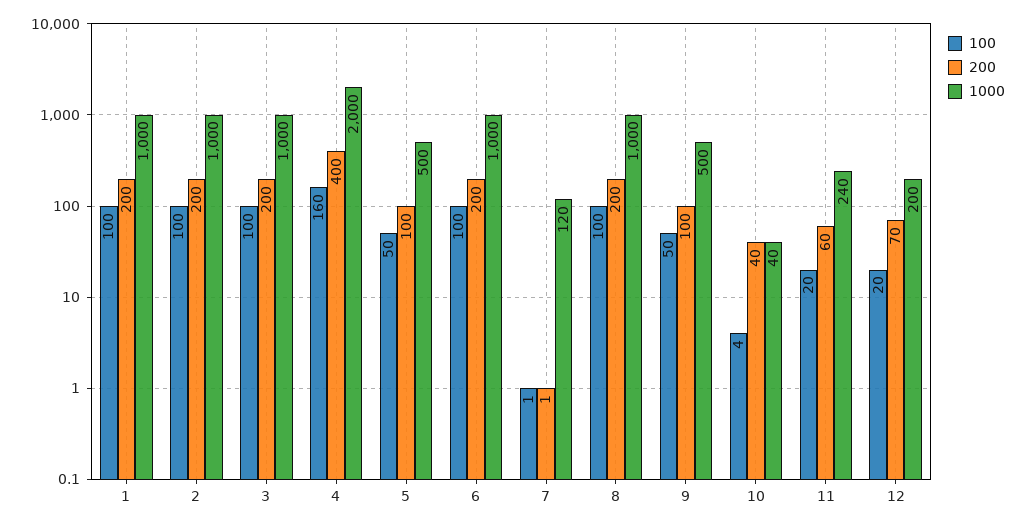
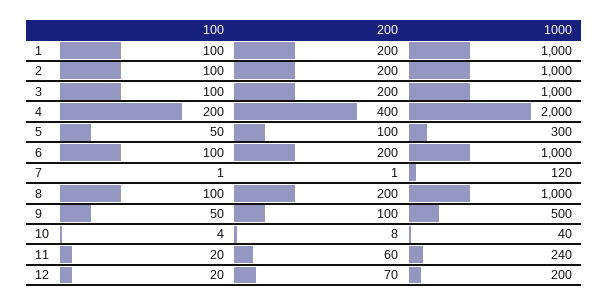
100, 4: 160 -> 200
1000, 5: 500 -> 300
200, 10: 40 -> 8

